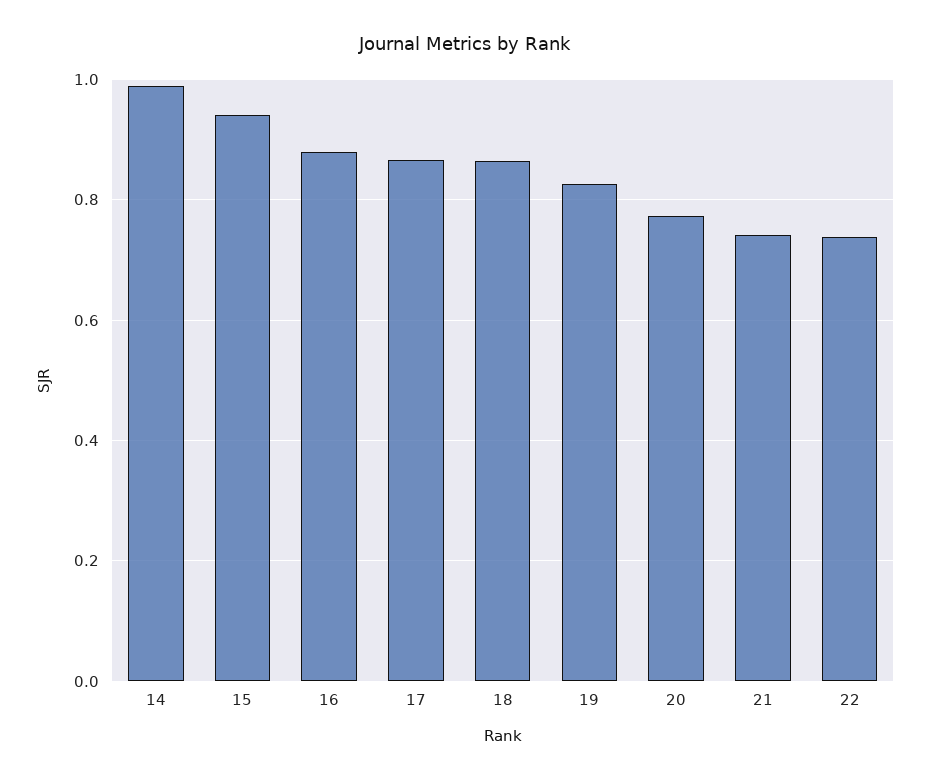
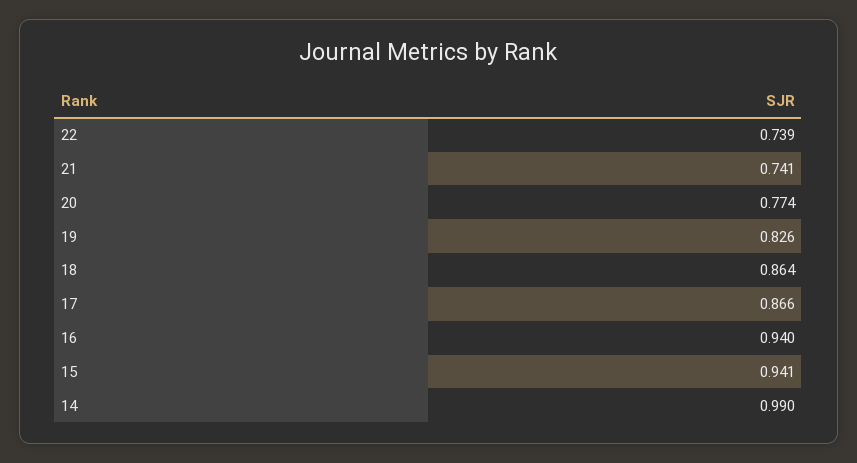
16: 0.88 -> 0.94

